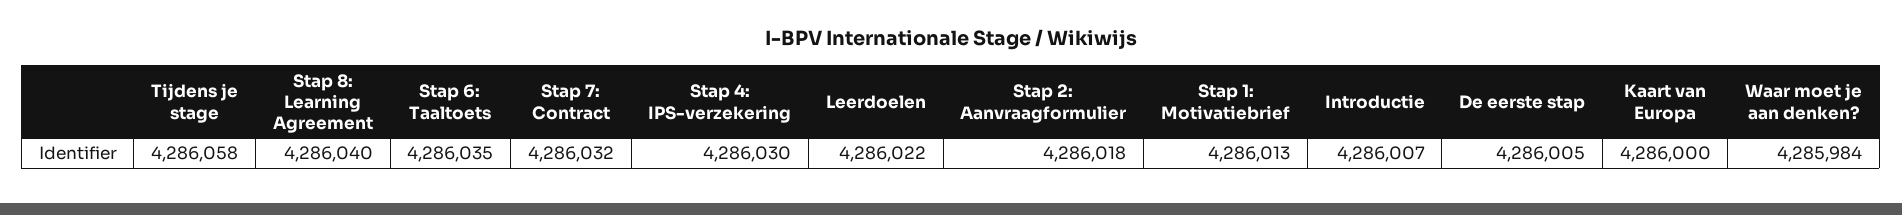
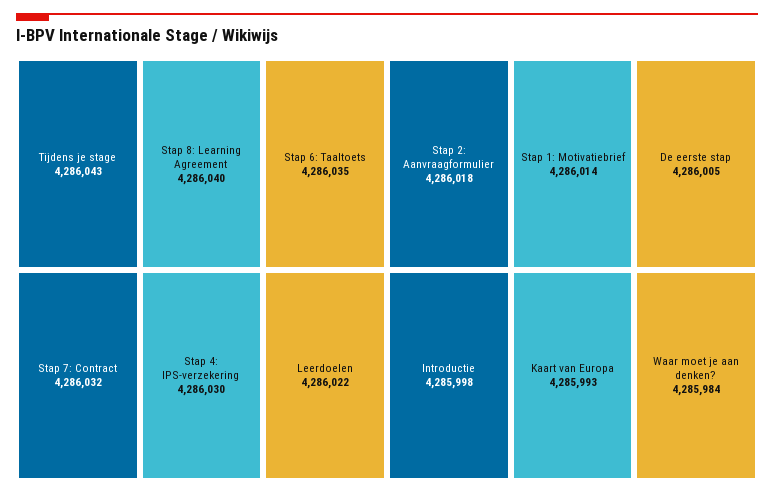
Tijdens je stage: 4286058 -> 4286043
Stap 1: Motivatiebrief: 4286013 -> 4286014
Introductie: 4286007 -> 4285998
Kaart van Europa: 4286000 -> 4285993

